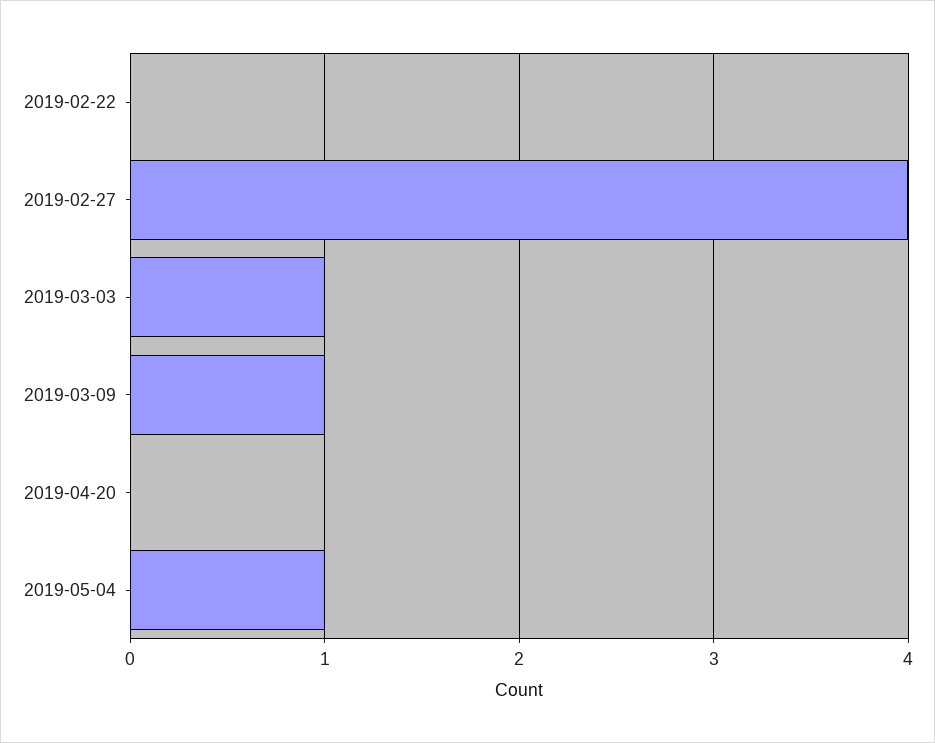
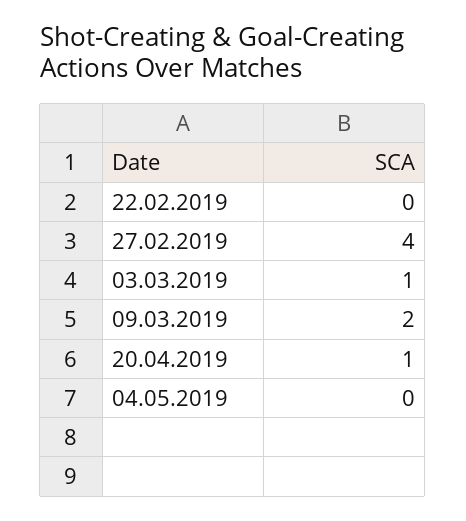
2019-03-09: 1 -> 2
2019-04-20: 0 -> 1
2019-05-04: 1 -> 0

